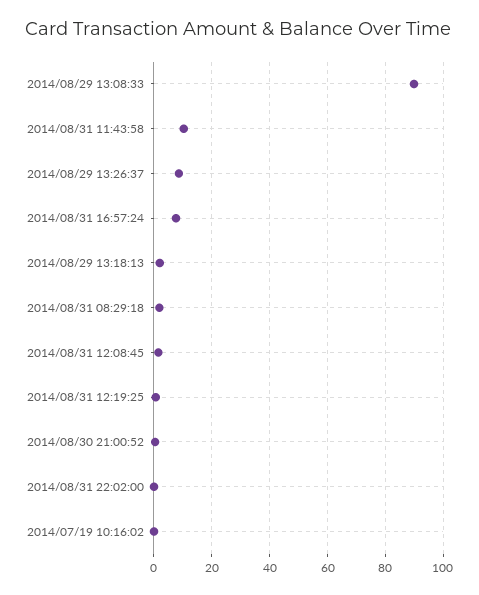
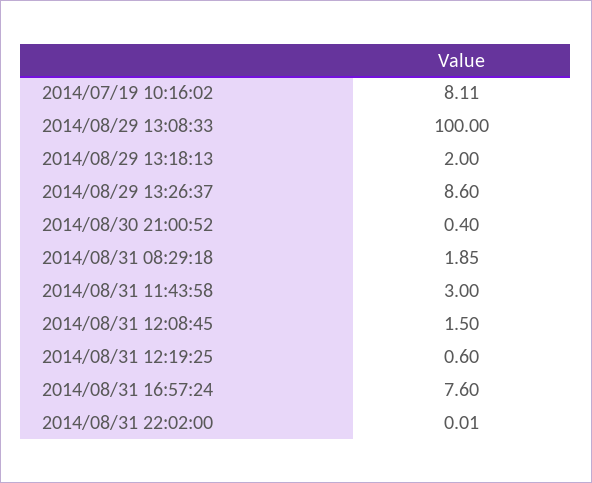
2014/08/29 13:08:33: 90 -> 100
2014/08/31 11:43:58: 10 -> 3
2014/07/19 10:16:02: 0 -> 8.11

